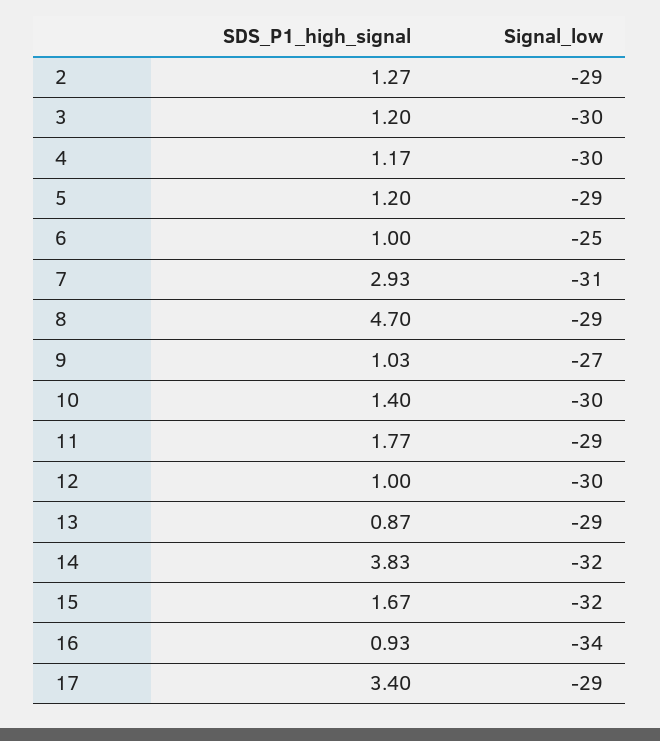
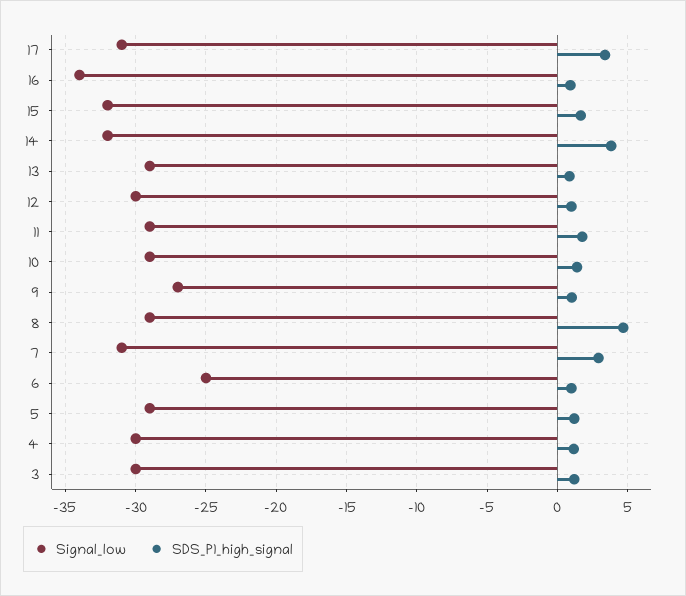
SDS_P1_high_signal, 2: 1.27 -> none
Signal_low, 2: -29 -> none
Signal_low, 10: -30 -> -29
Signal_low, 17: -29 -> -31

